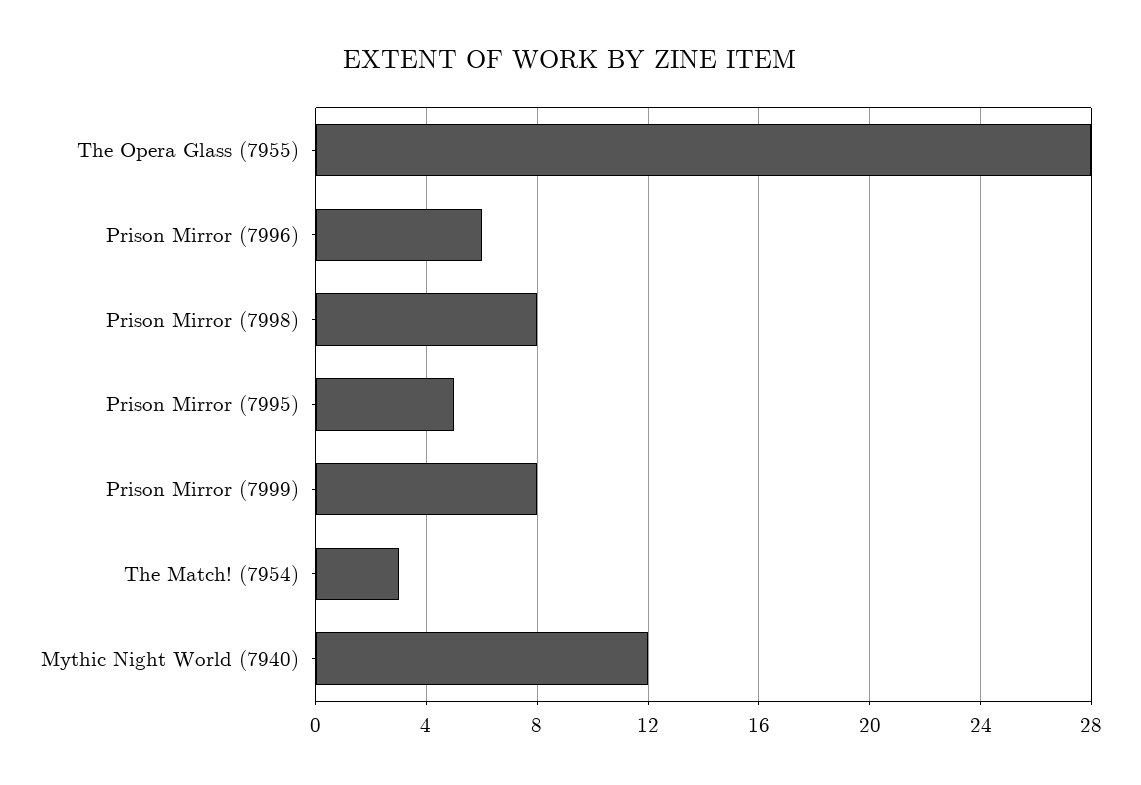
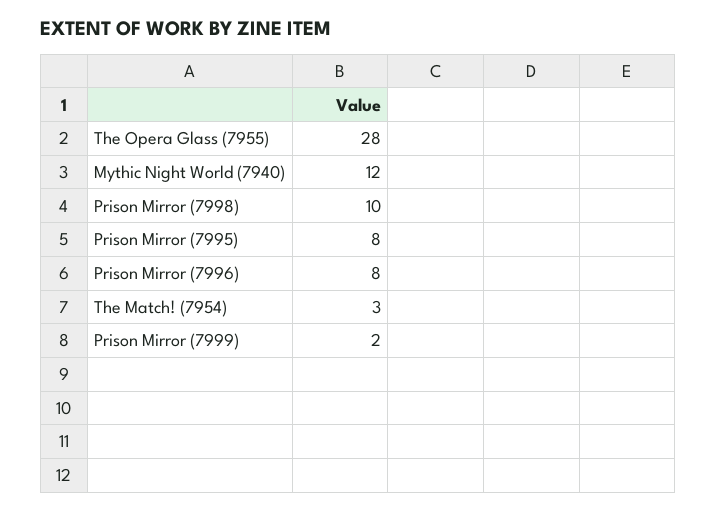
Prison Mirror (7996): 6 -> 8
Prison Mirror (7998): 8 -> 10
Prison Mirror (7995): 5 -> 8
Prison Mirror (7999): 8 -> 2

